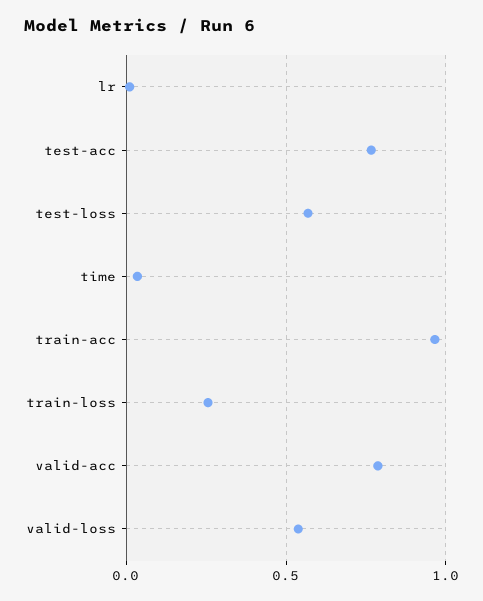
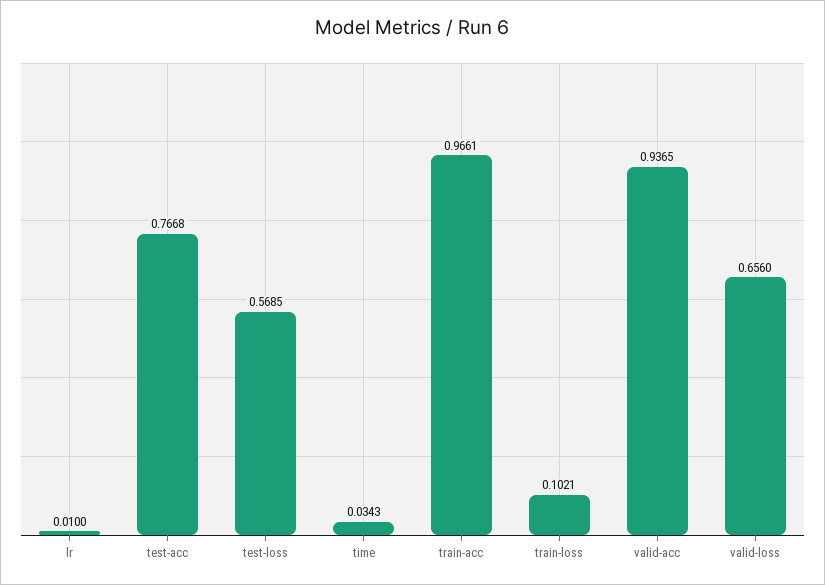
train-loss: 0.25 -> 0.1021
valid-acc: 0.8 -> 0.9365
valid-loss: 0.55 -> 0.656

